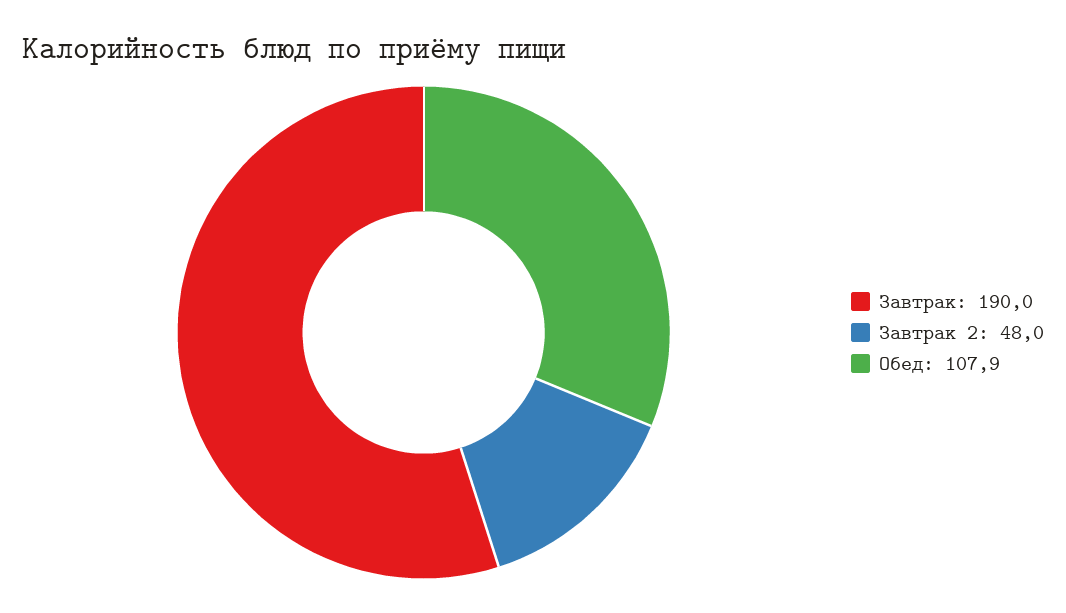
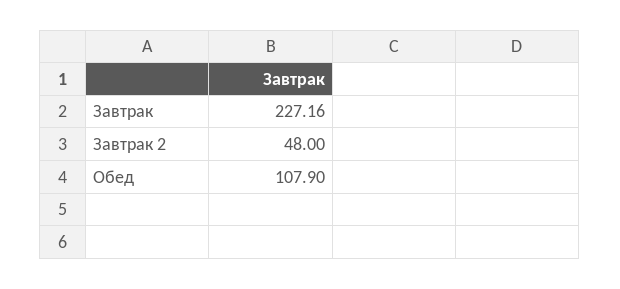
Завтрак: 190 -> 227.16

